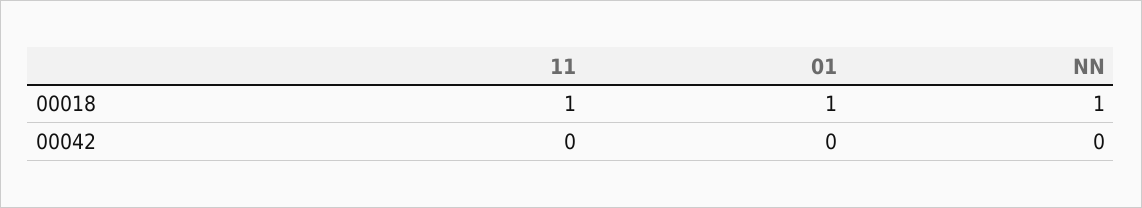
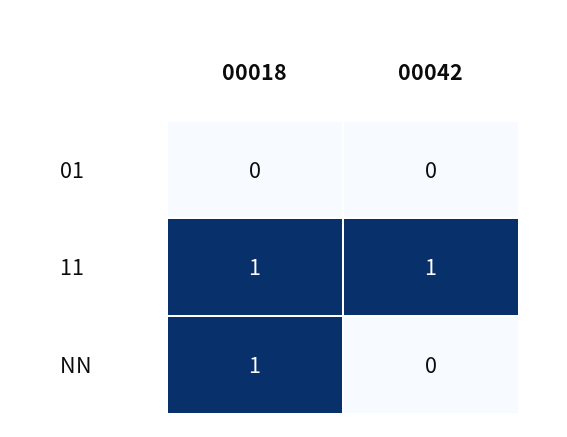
01, 00018: 1 -> 0
11, 00042: 0 -> 1

